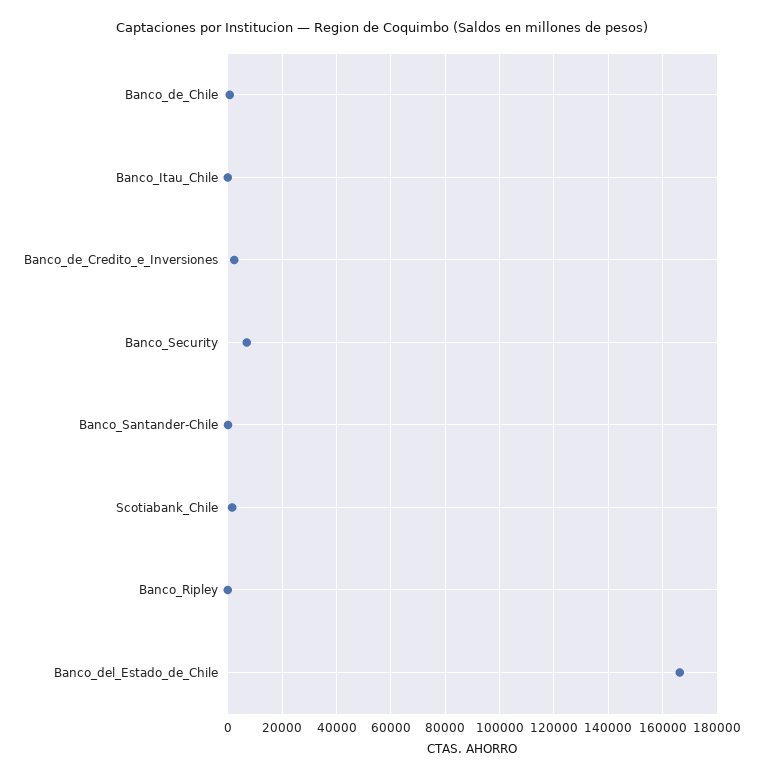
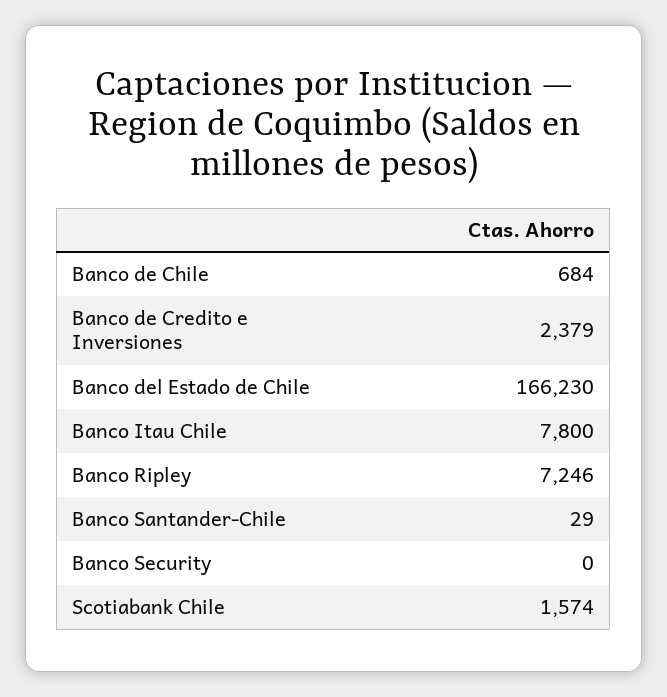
Banco_Itau_Chile: 0 -> 7800
Banco_Security: 7500 -> 0
Banco_Ripley: 0 -> 7246

